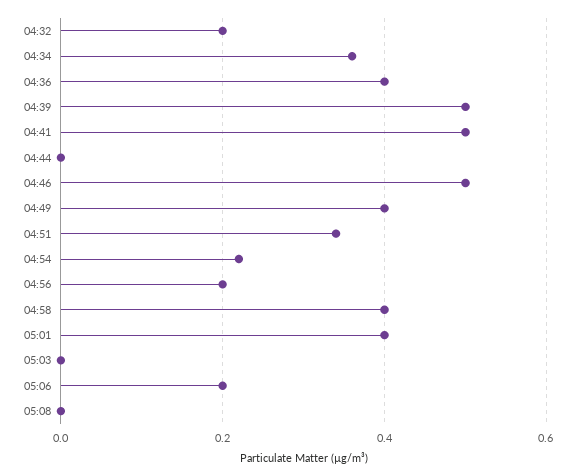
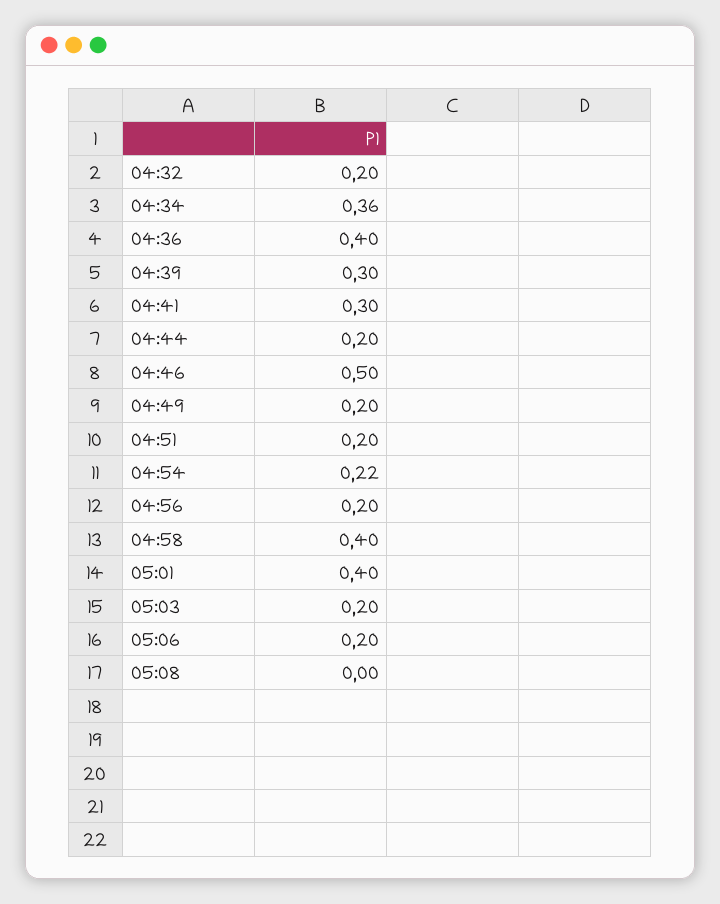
04:39: 0.5 -> 0.3
04:41: 0.5 -> 0.3
04:44: 0 -> 0.2
04:49: 0.4 -> 0.2
04:51: 0.35 -> 0.2
05:03: 0 -> 0.2

